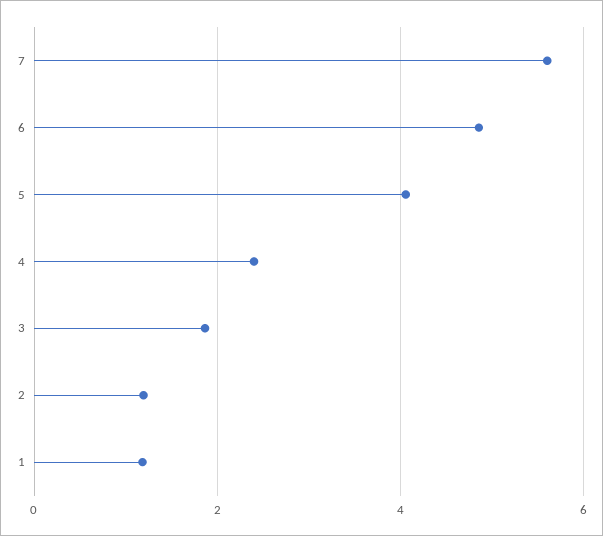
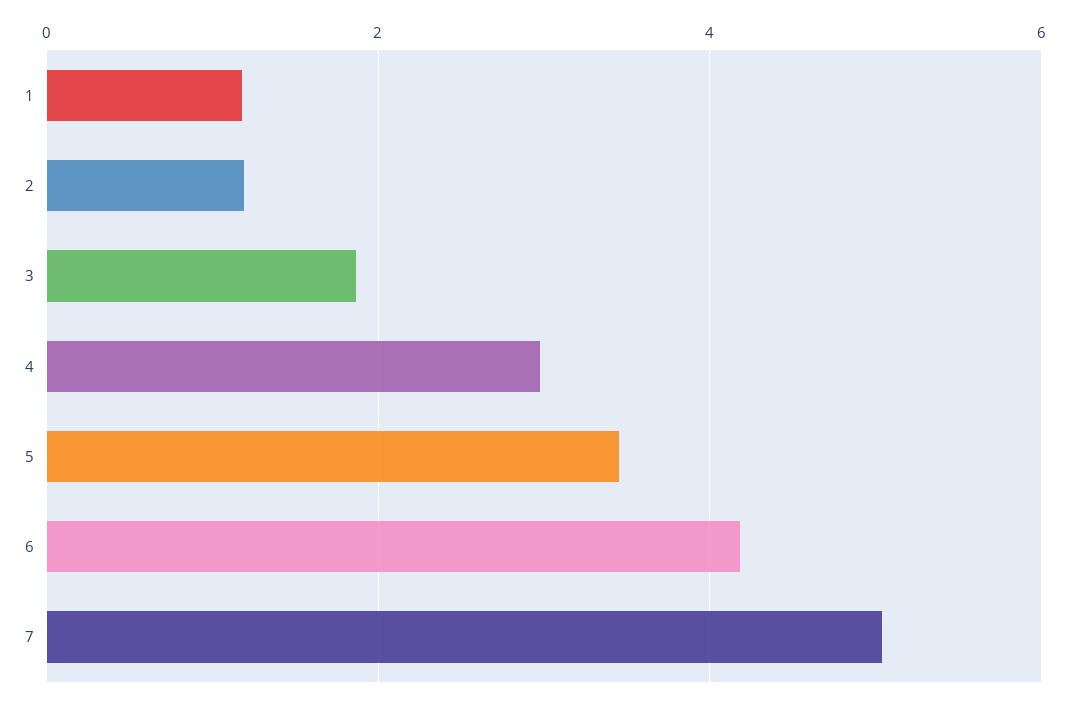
7: 5.6 -> 5
6: 4.8 -> 4.2
5: 4 -> 3.4
4: 2.4 -> 3

